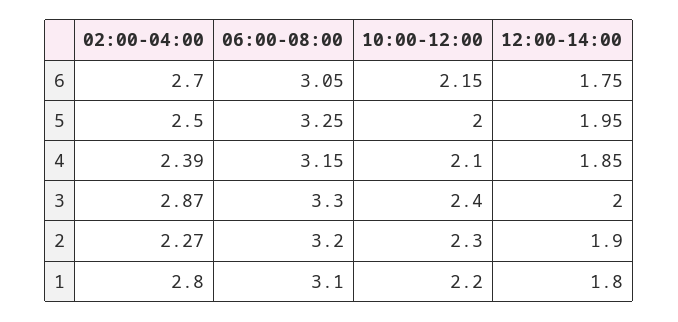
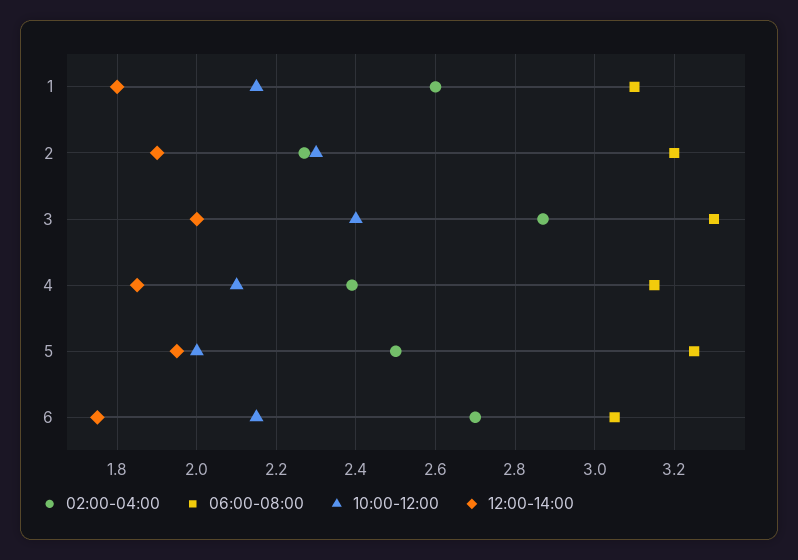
02:00-04:00, 1: 2.8 -> 2.6
10:00-12:00, 1: 2.2 -> 2.15

